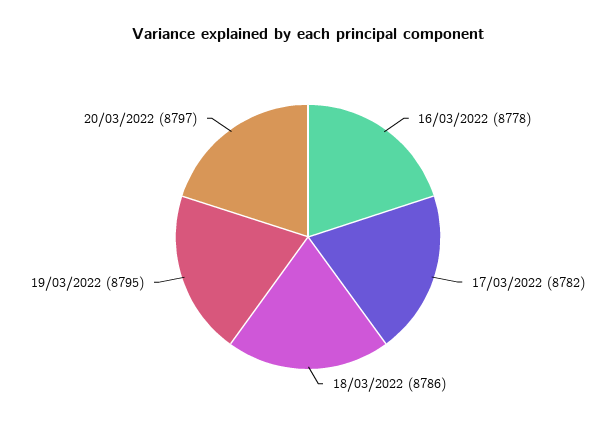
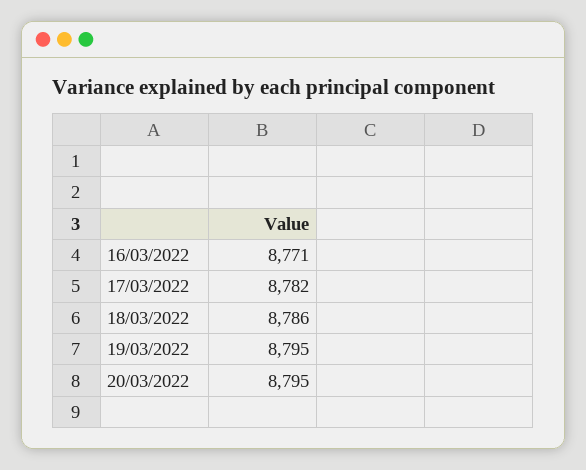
16/03/2022: 8778 -> 8771
20/03/2022: 8797 -> 8795

